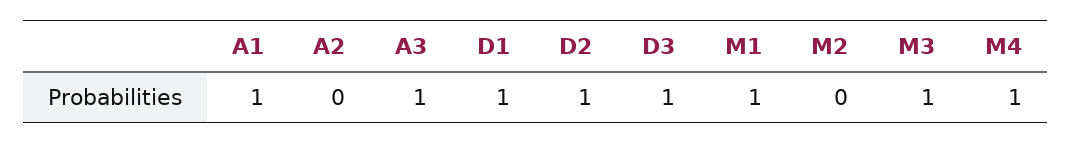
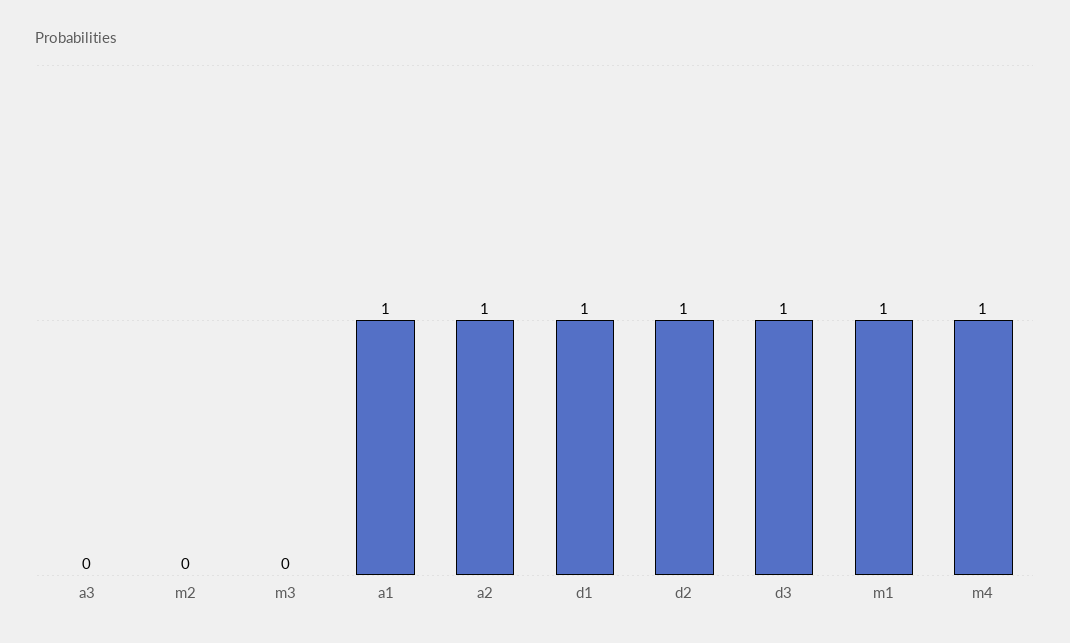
A2: 0 -> 1
A3: 1 -> 0
M3: 1 -> 0

